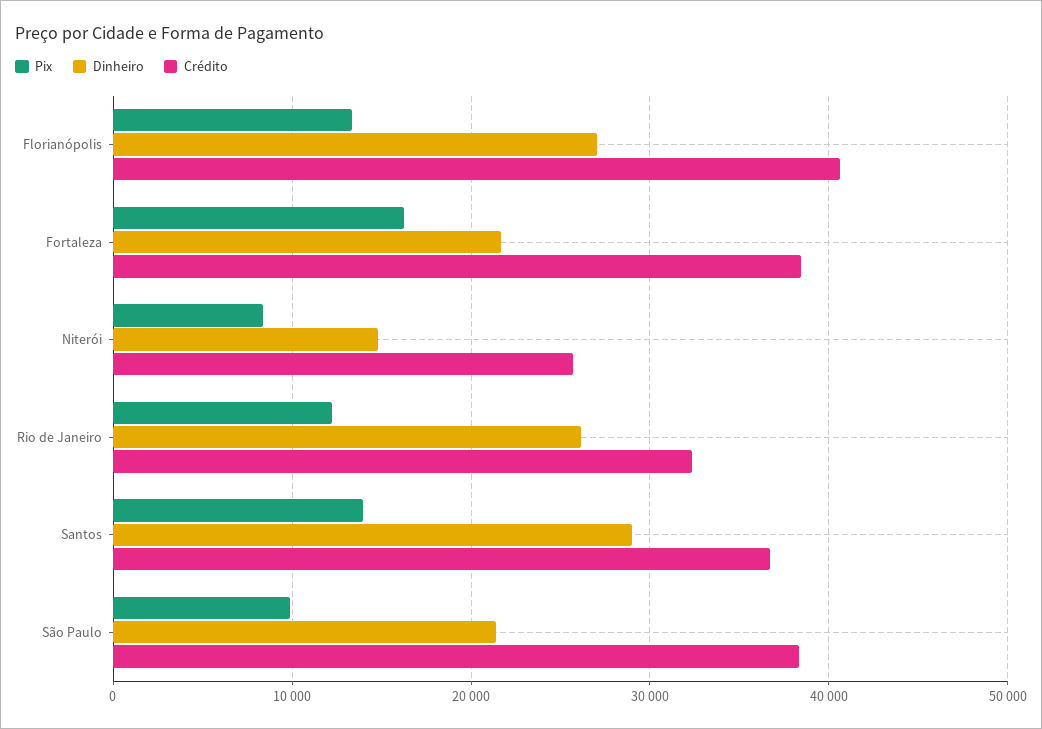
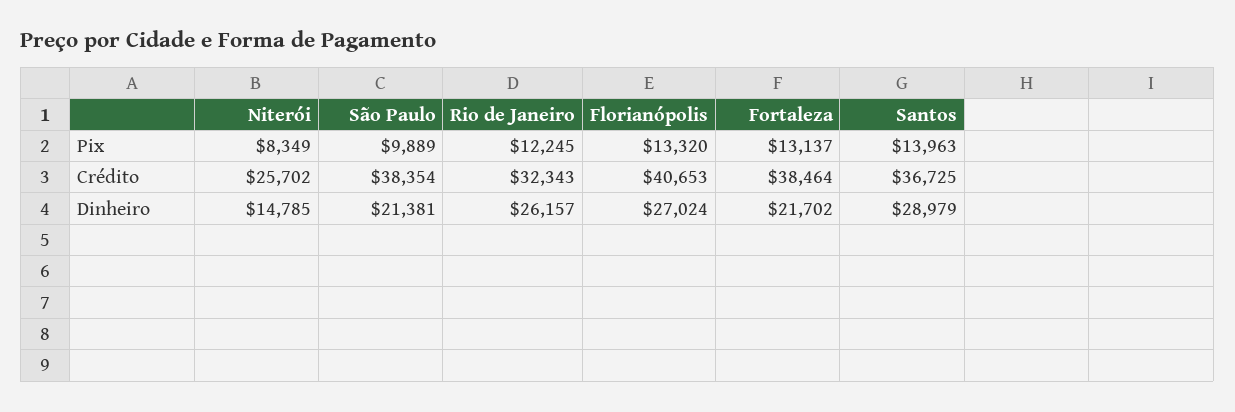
Pix, Fortaleza: 16000 -> 13137

